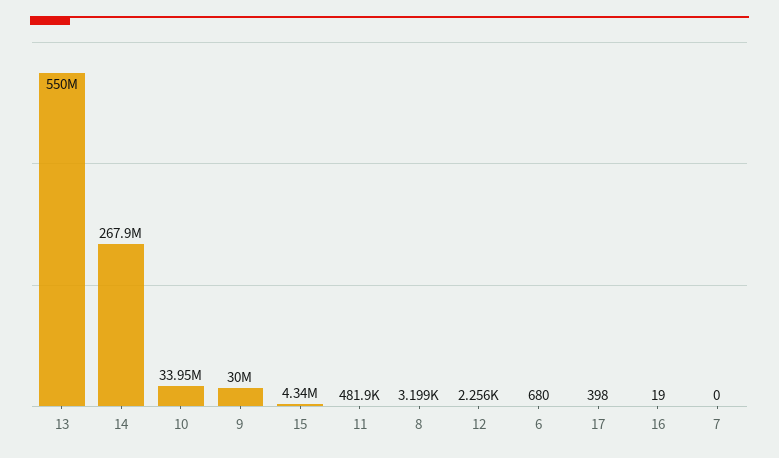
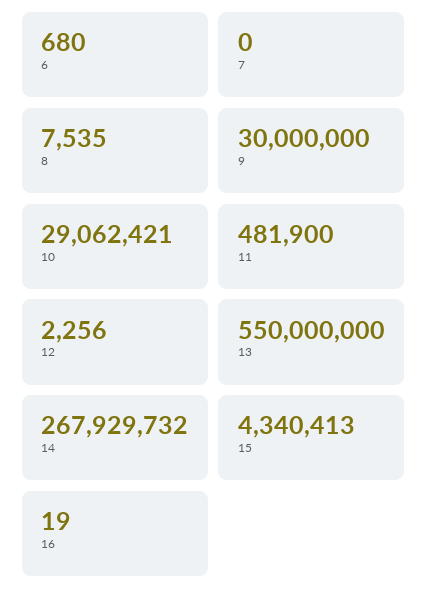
10: 33950000 -> 29062421
8: 3199 -> 7535
17: 398 -> none

